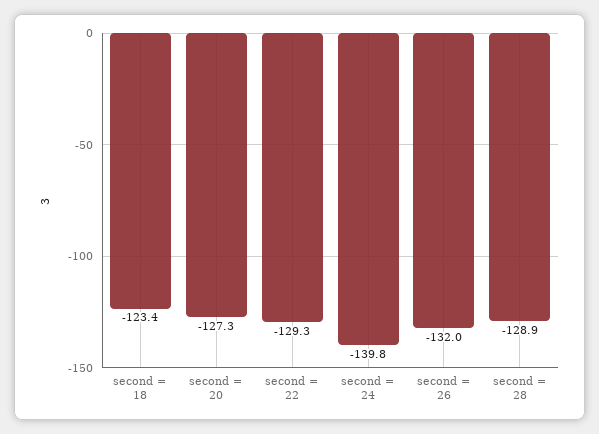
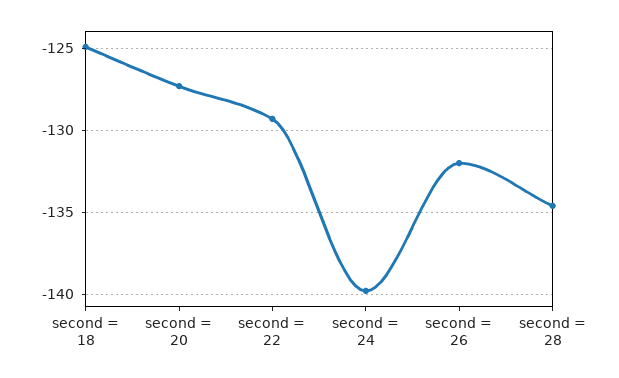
second = 18: -123.4 -> -125
second = 28: -128.9 -> -134.5

